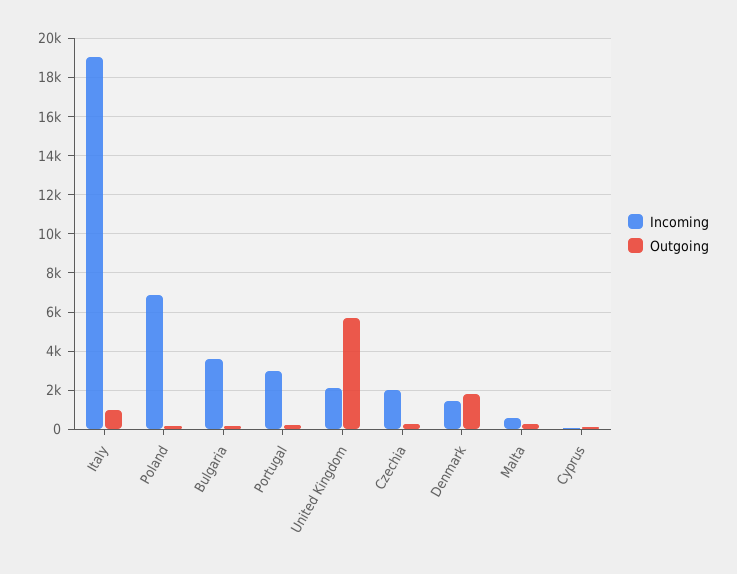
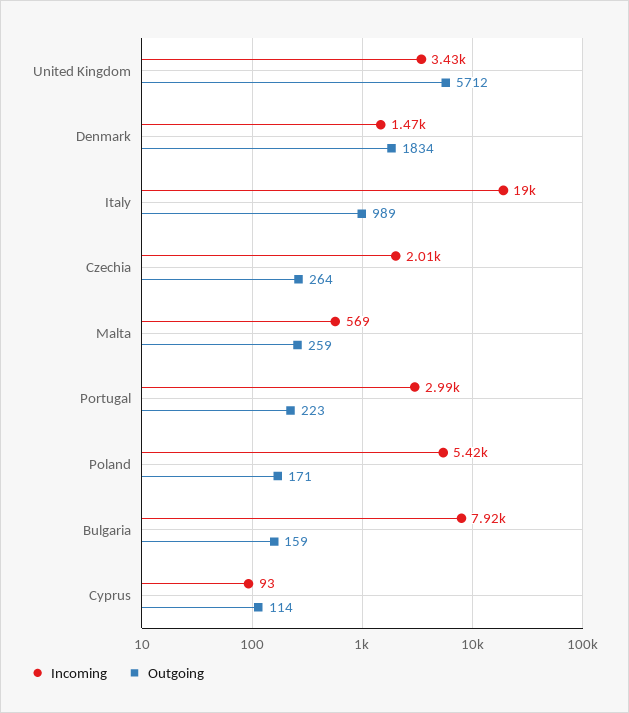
Incoming, Poland: 7000 -> 5420
Incoming, Bulgaria: 3500 -> 7920
Incoming, United Kingdom: 2000 -> 3430

